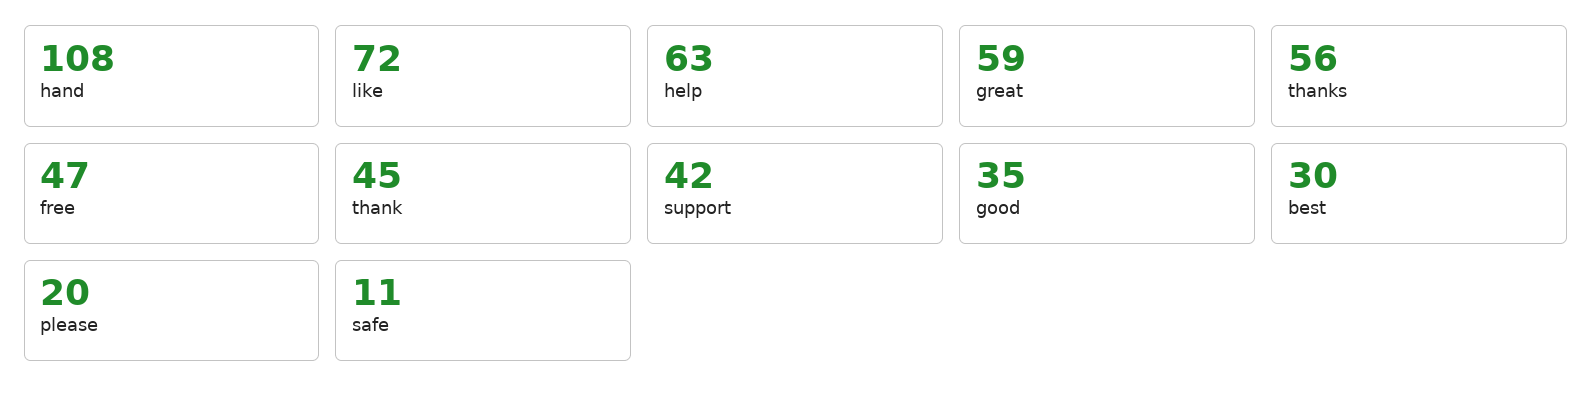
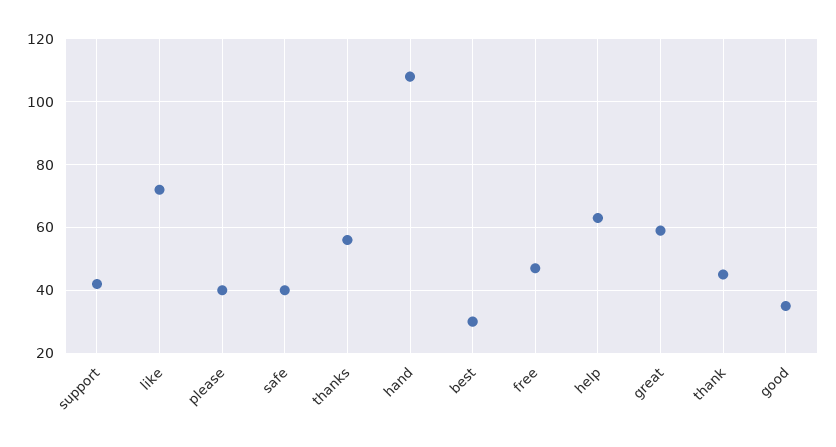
please: 20 -> 40
safe: 11 -> 40

